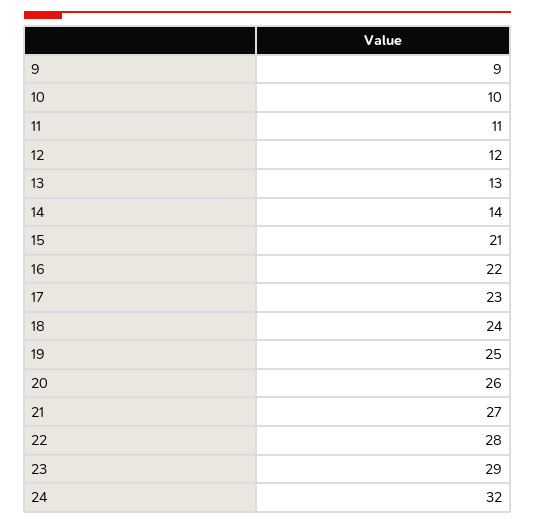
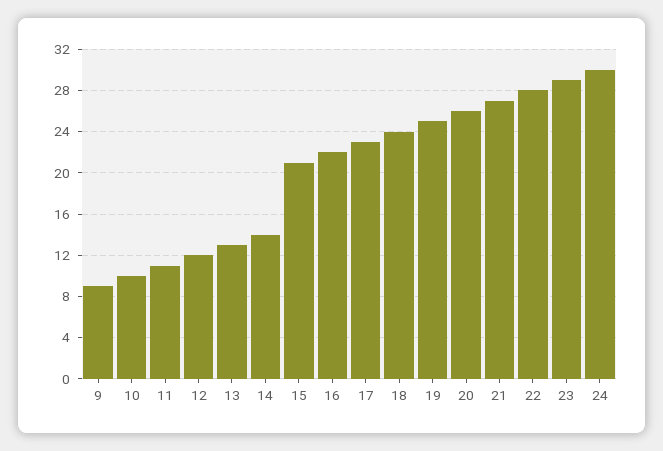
24: 32 -> 30

